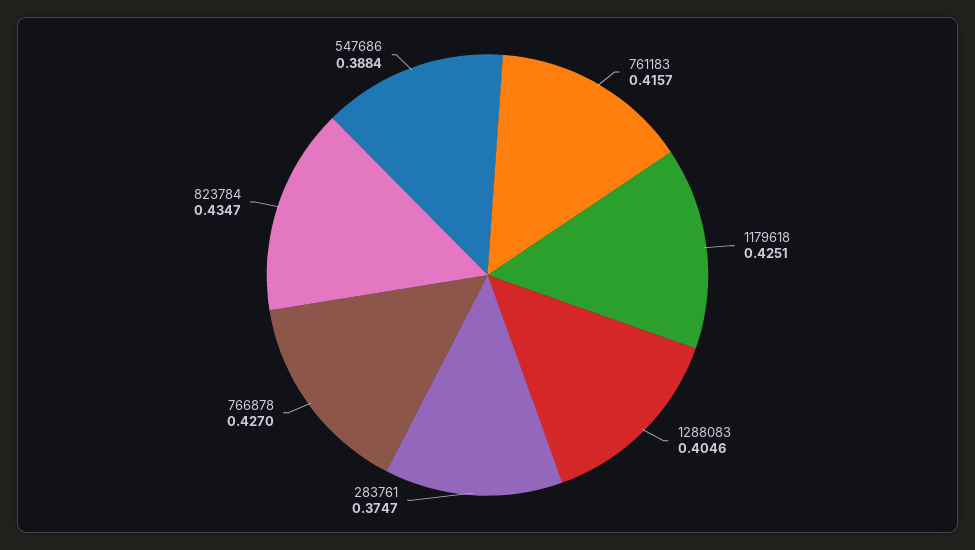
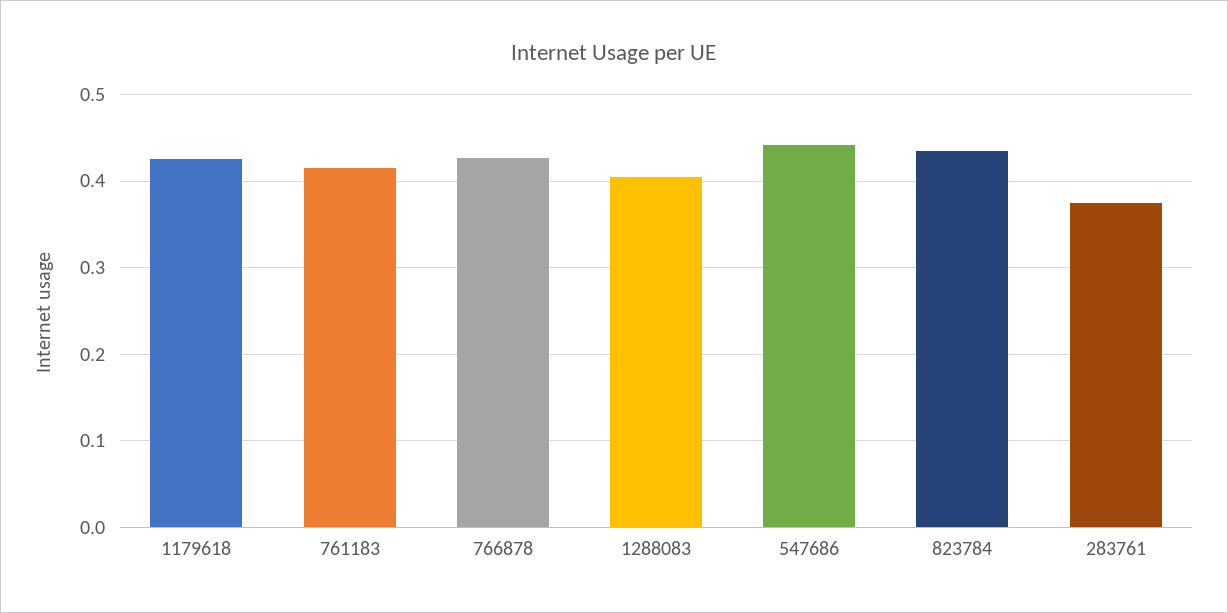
547686: 0.3884 -> 0.44

